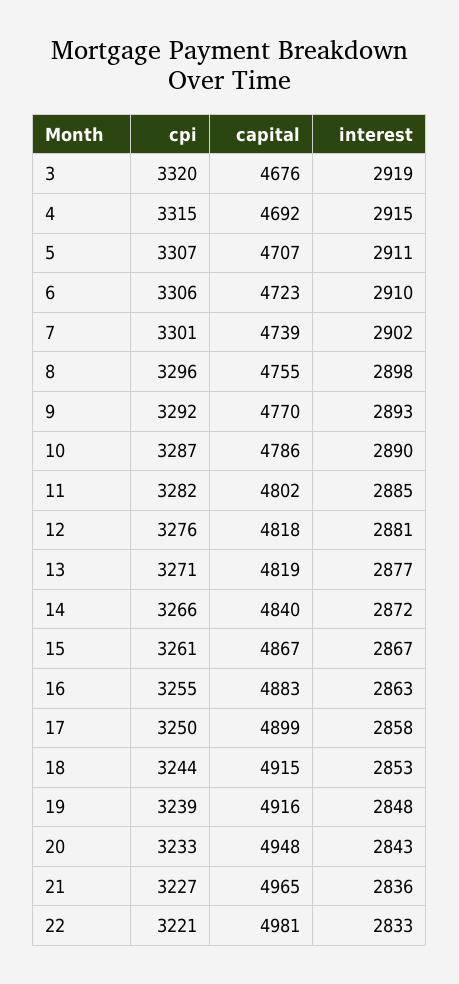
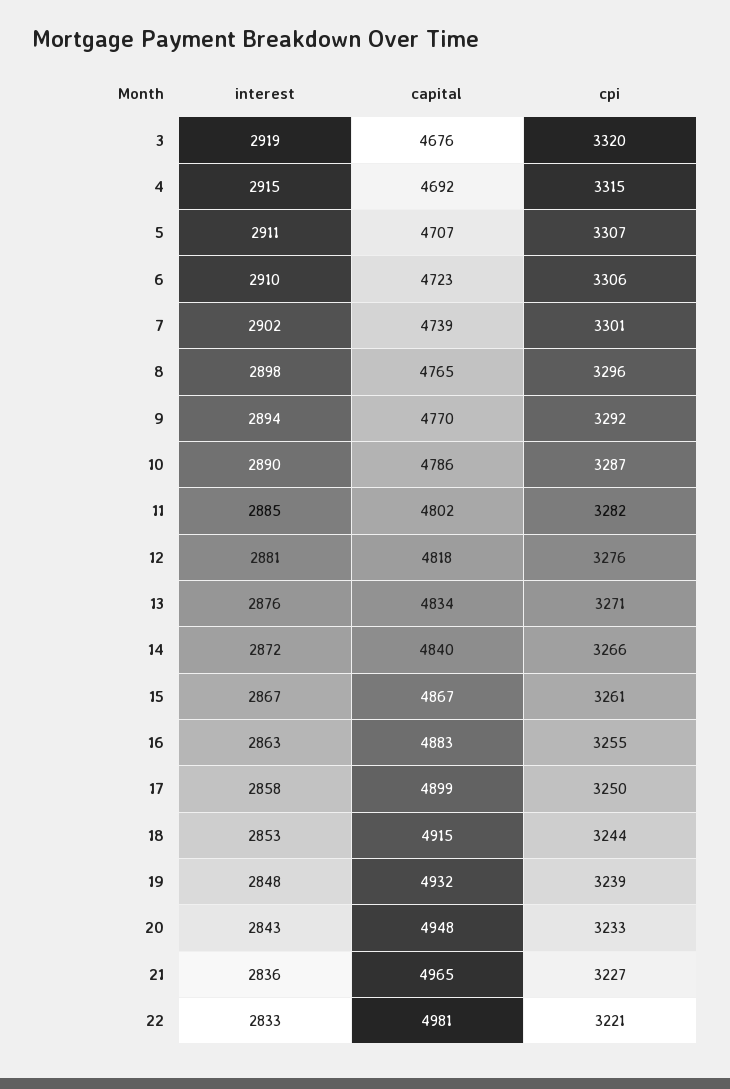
capital, 8: 4755 -> 4765
interest, 9: 2893 -> 2894
capital, 13: 4819 -> 4834
interest, 13: 2877 -> 2876
capital, 19: 4916 -> 4932

